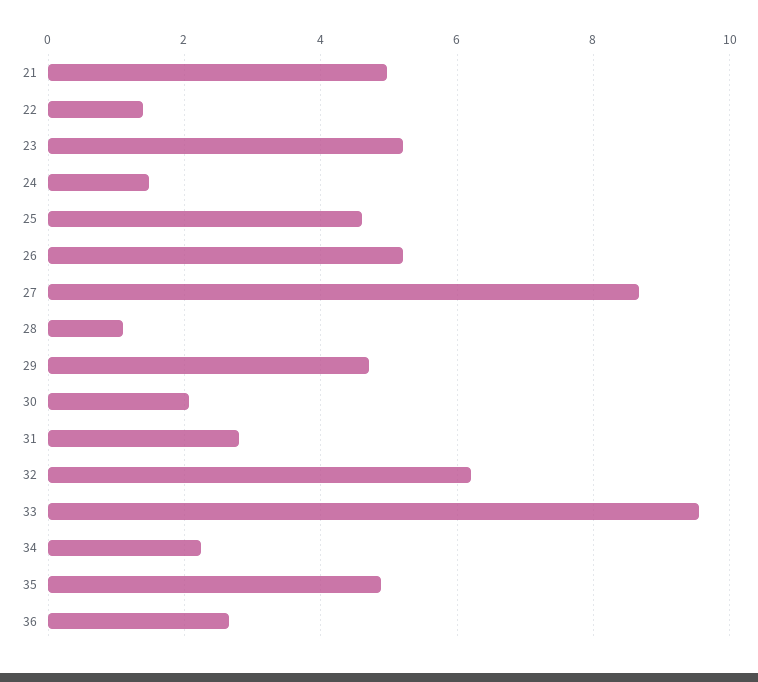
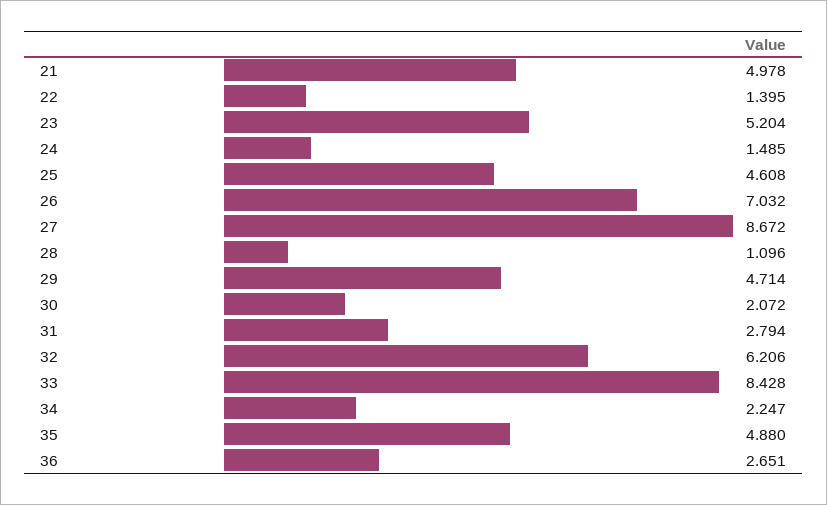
26: 5.2 -> 7.032
33: 9.6 -> 8.428

